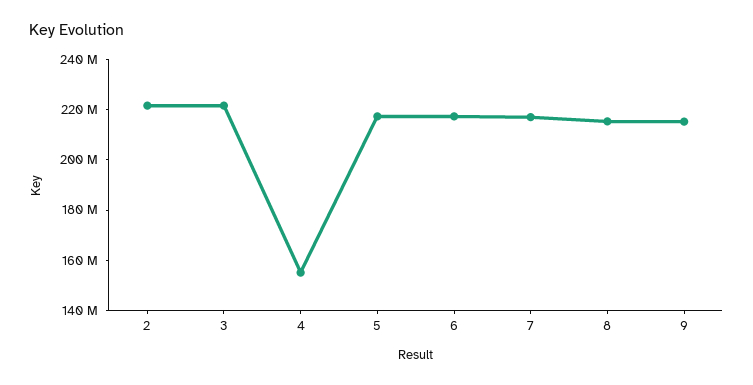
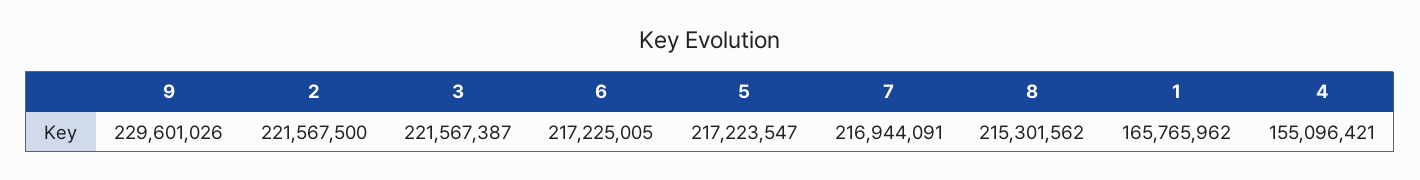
9: 215000000 -> 229601026
1: none -> 165765962

